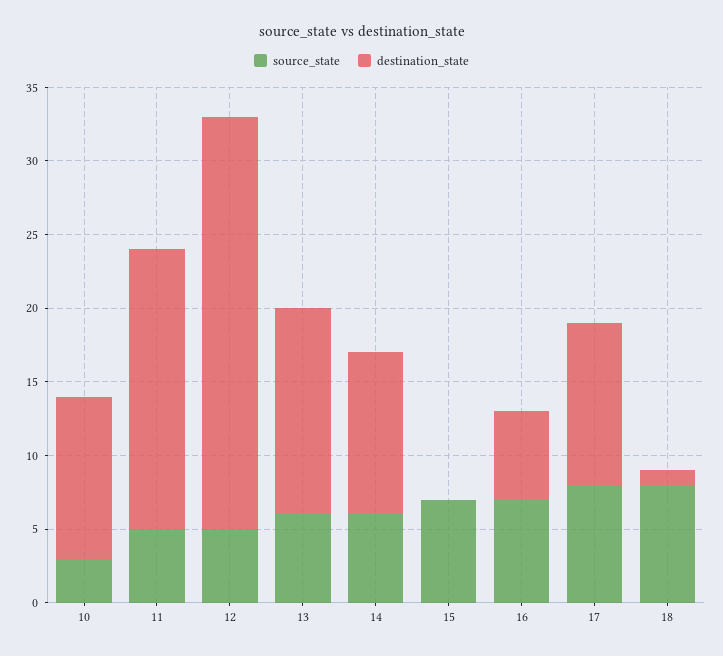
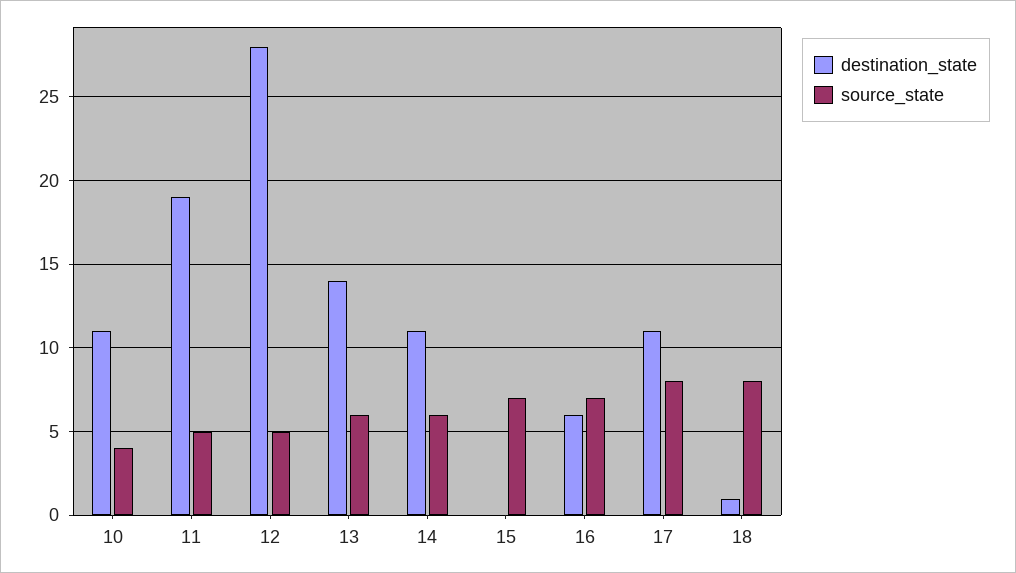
source_state, 10: 3 -> 4

